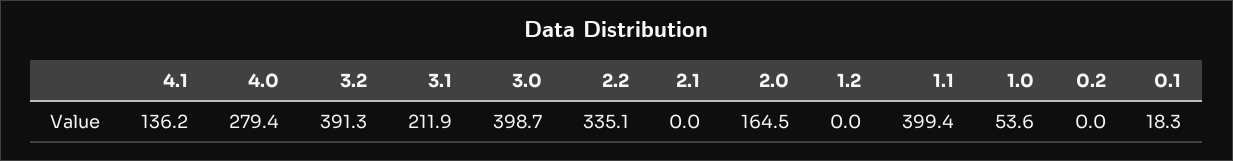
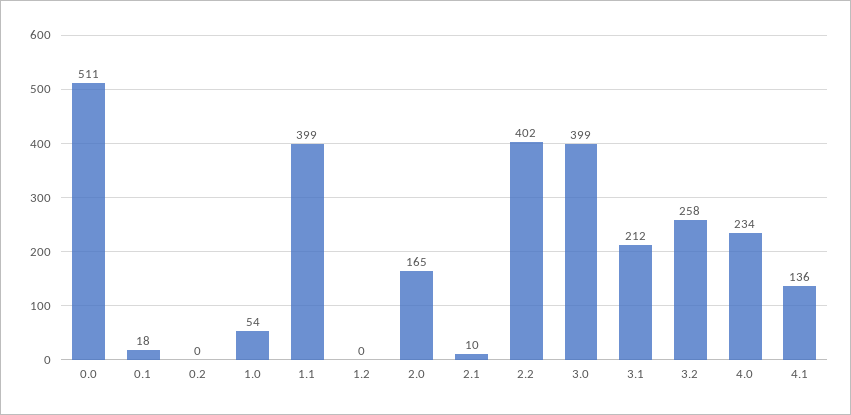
4.0: 279.4 -> 234
3.2: 391.3 -> 258
2.2: 335.1 -> 402
2.1: 0 -> 10
0.0: none -> 511

